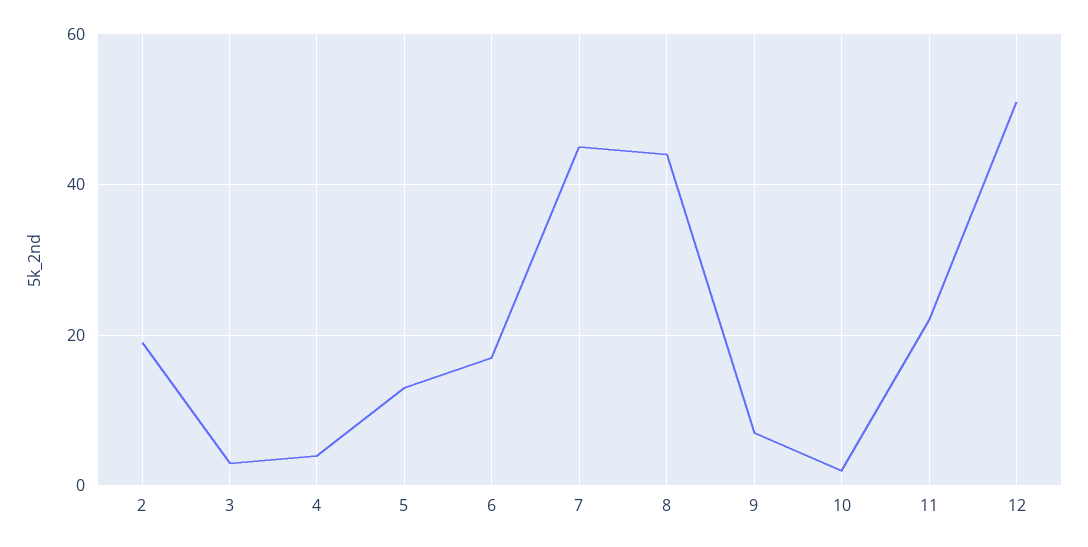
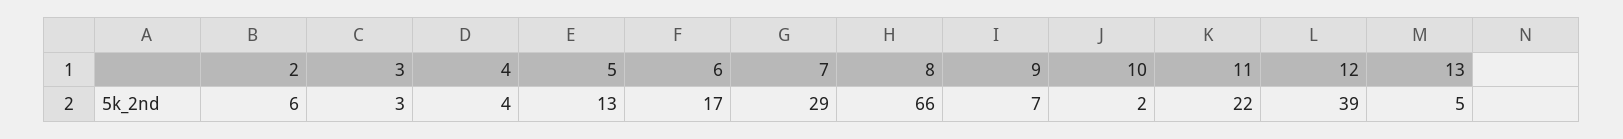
2: 20 -> 6
7: 45 -> 29
8: 45 -> 66
12: 50 -> 39
13: none -> 5

